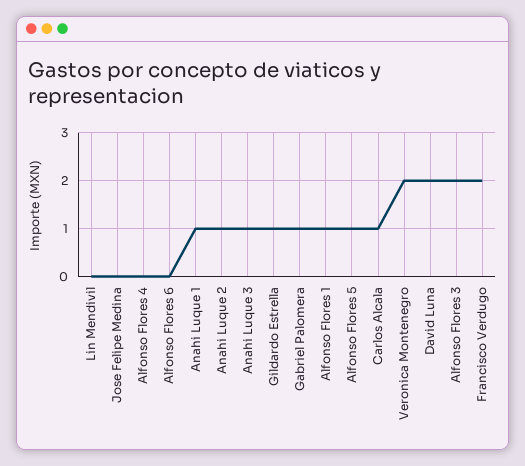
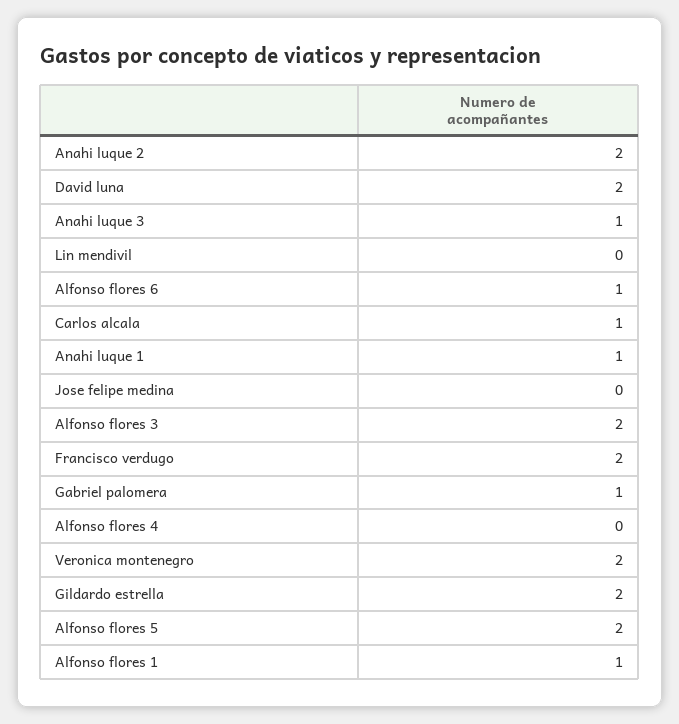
Alfonso Flores 6: 0 -> 1
Anahi Luque 2: 1 -> 2
Gildardo Estrella: 1 -> 2
Alfonso Flores 5: 1 -> 2

